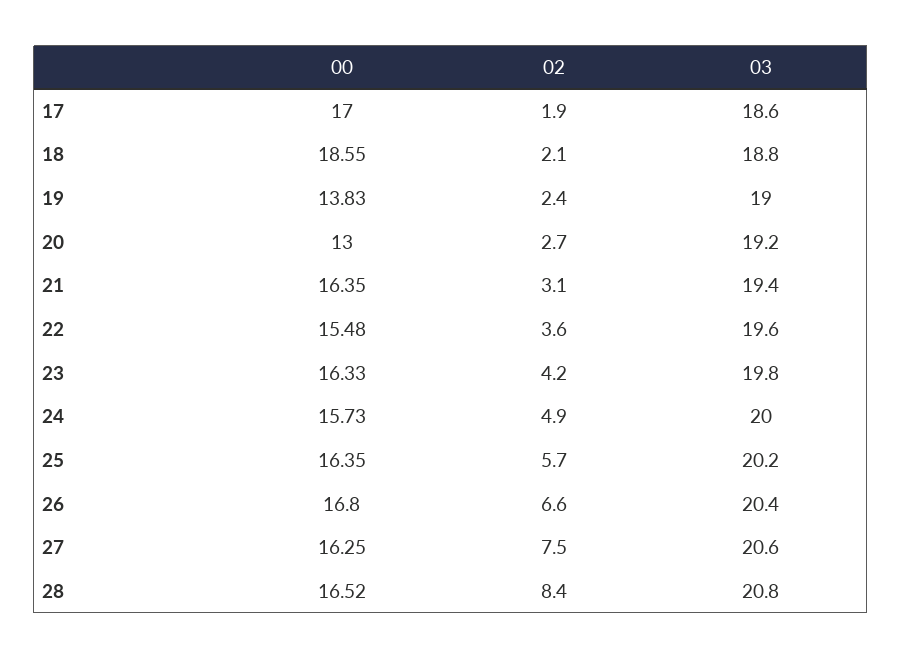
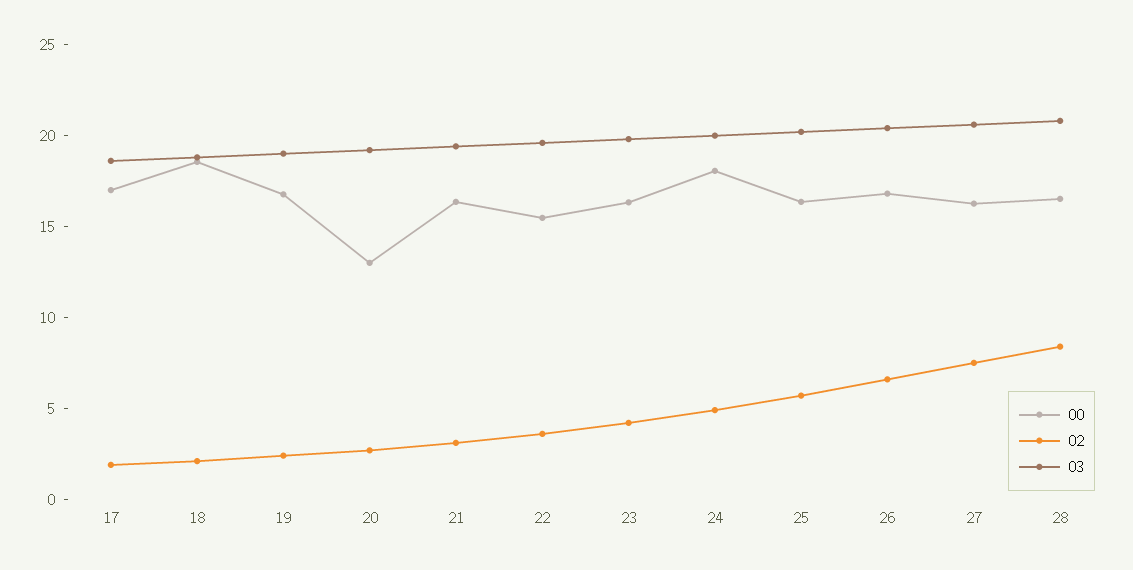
00, 19: 13.83 -> 17
00, 24: 15.73 -> 18

